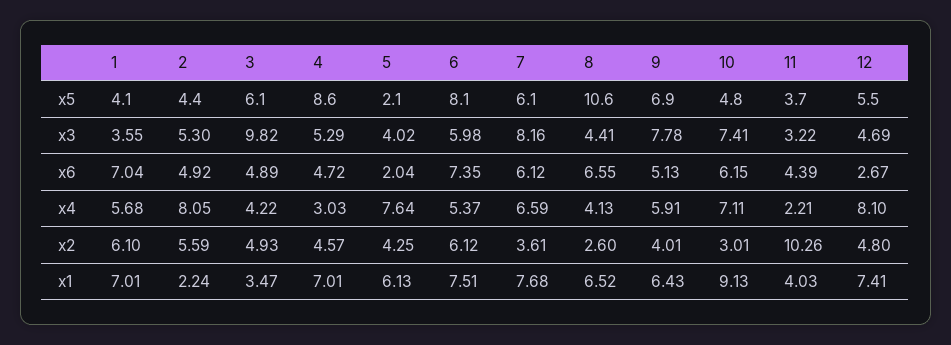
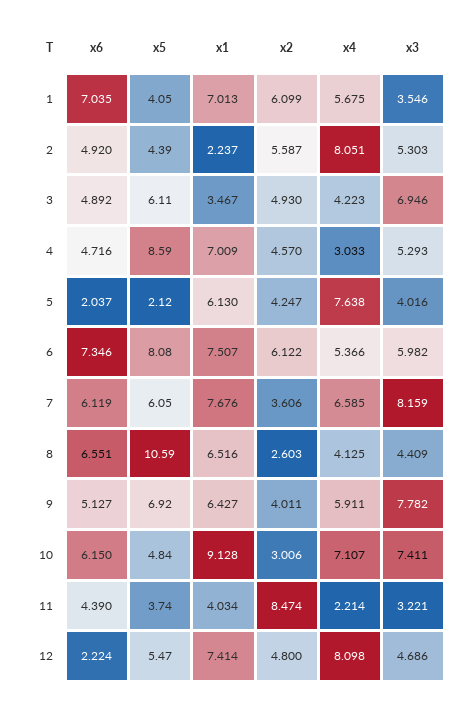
3, x3: 9.82 -> 6.946
12, x6: 2.67 -> 2.224
11, x2: 10.26 -> 8.474

